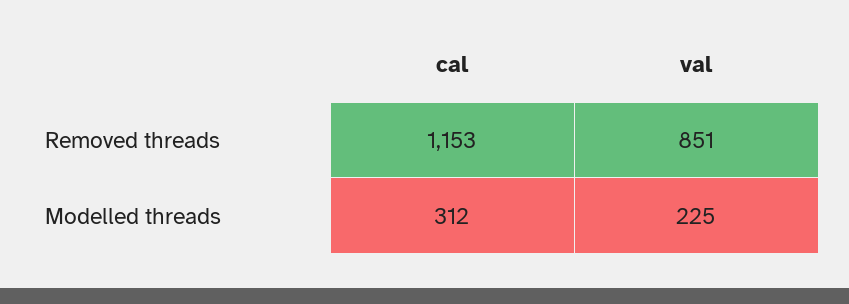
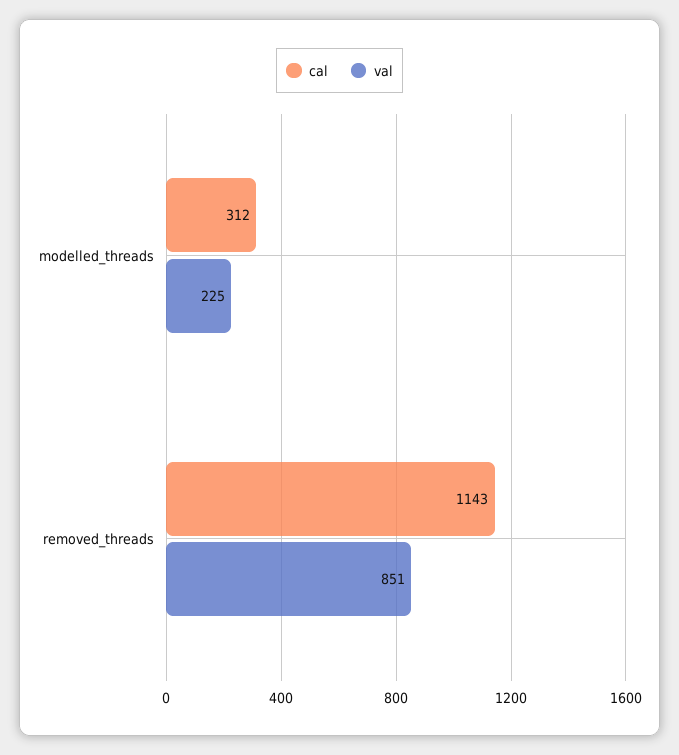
cal, Removed threads: 1153 -> 1143

